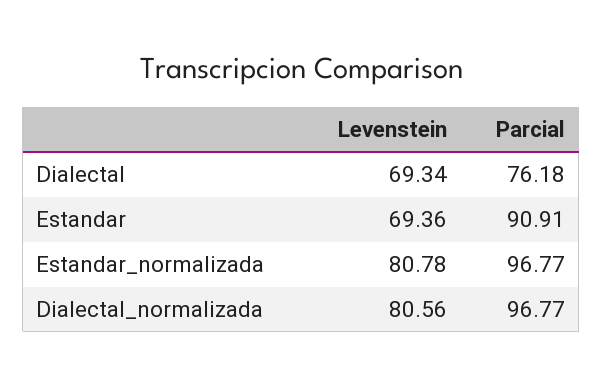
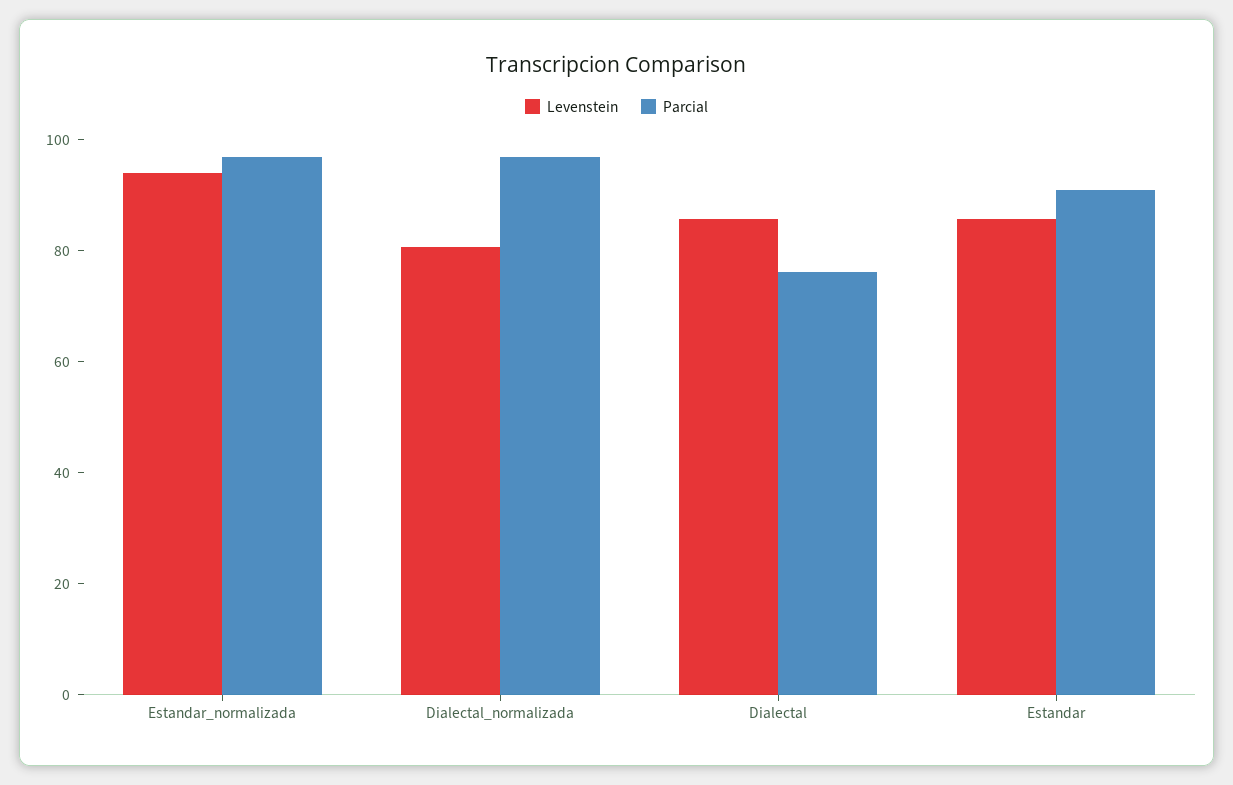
Levenstein, Dialectal: 69.34 -> 85
Levenstein, Estandar: 69.36 -> 85
Levenstein, Estandar_normalizada: 80.78 -> 95

